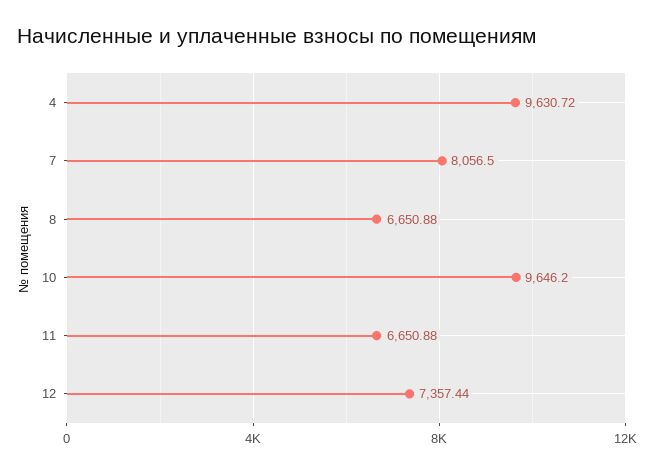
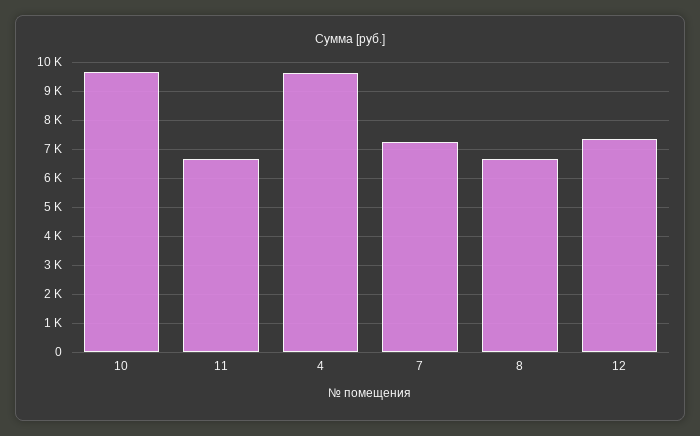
7: 8056.5 -> 7250

